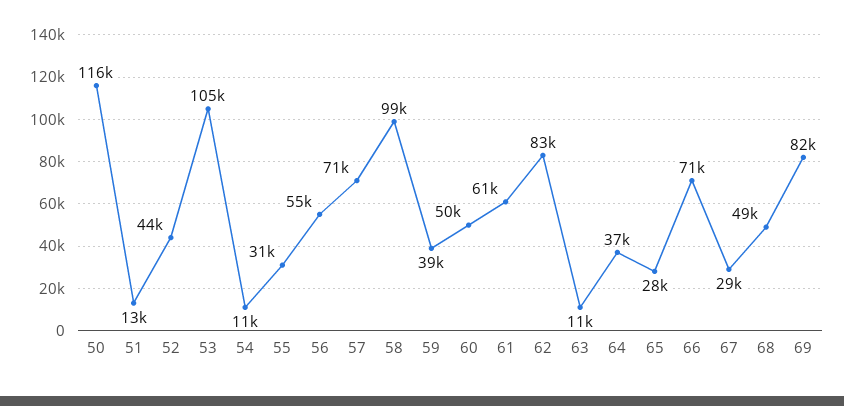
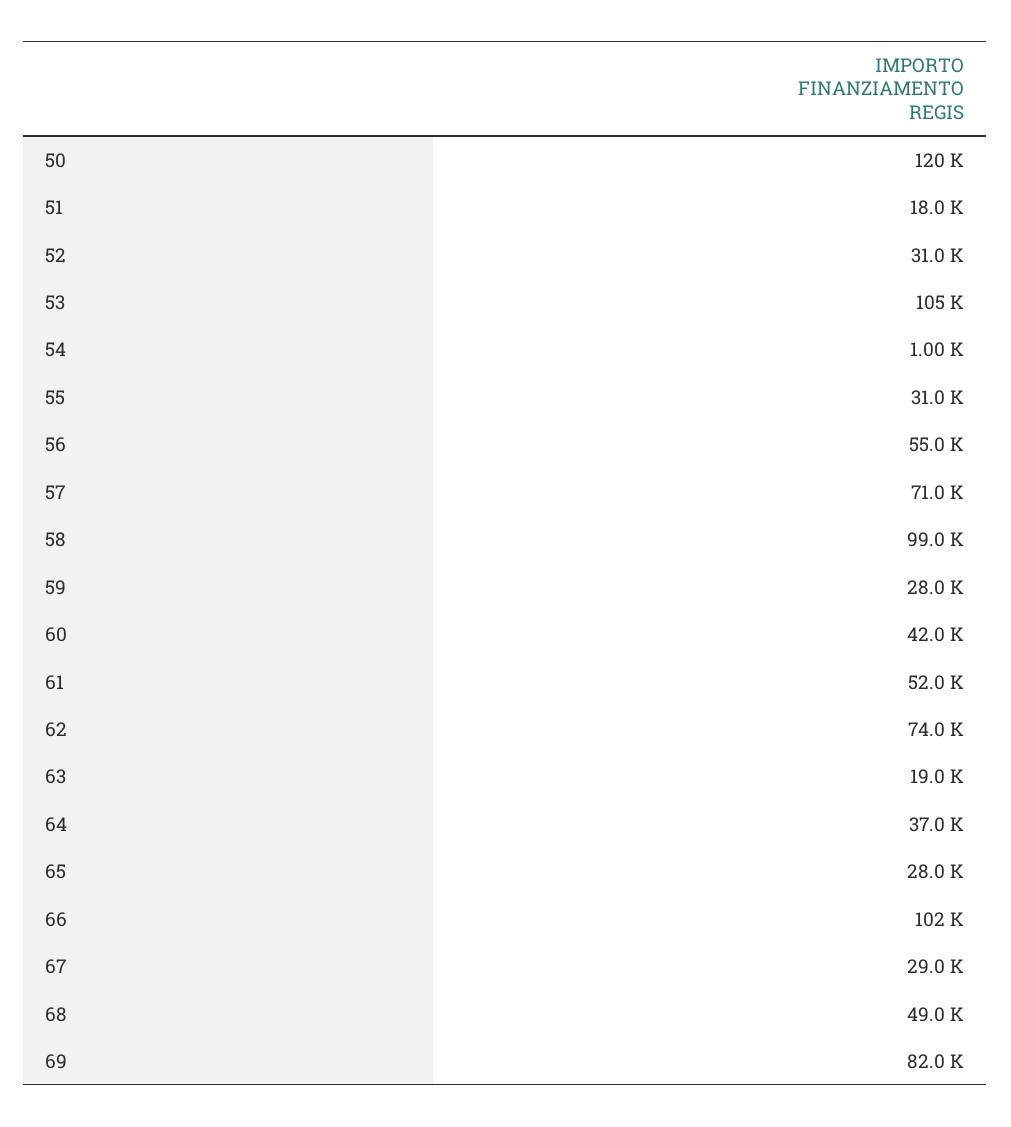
50: 116000 -> 120000
51: 13000 -> 18000
52: 44000 -> 31000
54: 11000 -> 1000
59: 39000 -> 28000
60: 50000 -> 42000
61: 61000 -> 52000
62: 83000 -> 74000
63: 11000 -> 19000
66: 71000 -> 102000

